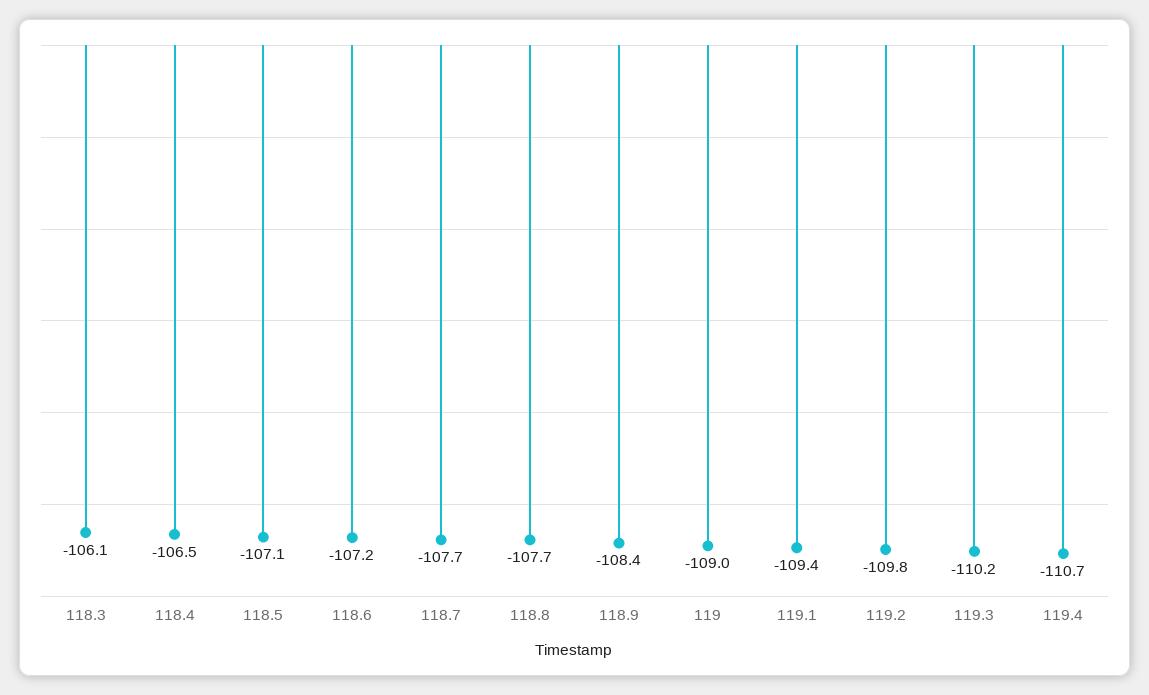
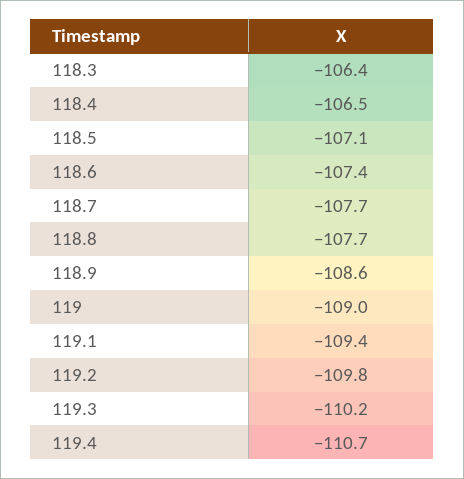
118.3: -106.1 -> -106.4
118.6: -107.2 -> -107.4
118.9: -108.4 -> -108.6

